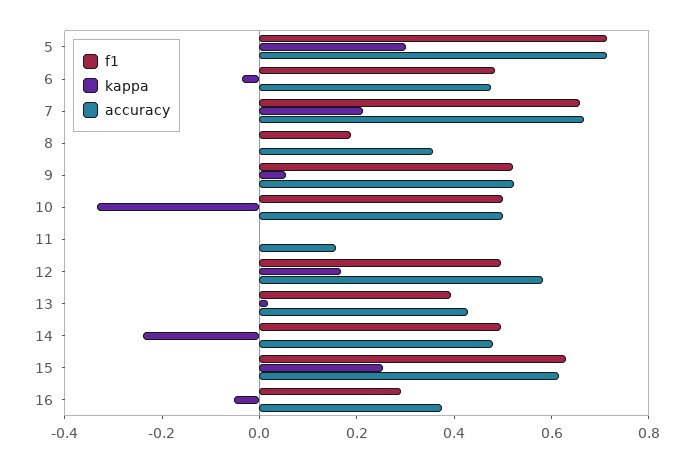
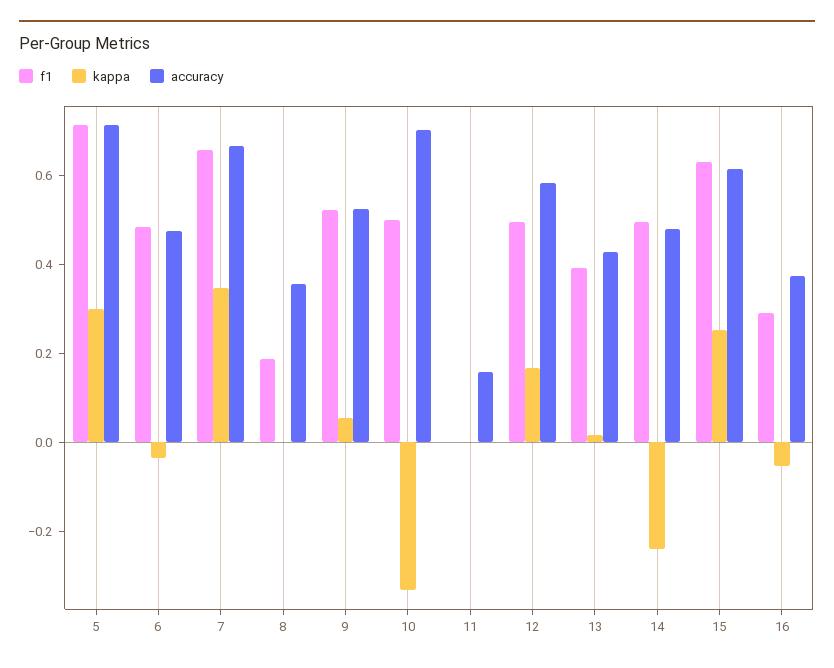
kappa, 7: 0.2 -> 0.35
accuracy, 10: 0.5 -> 0.7

